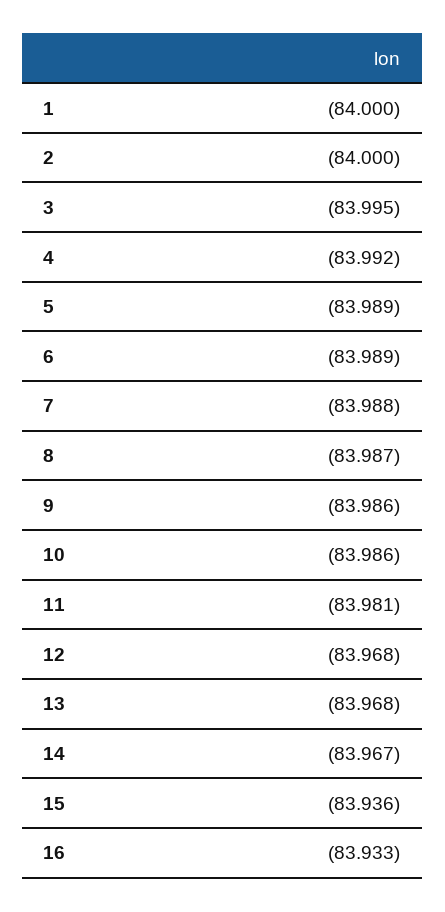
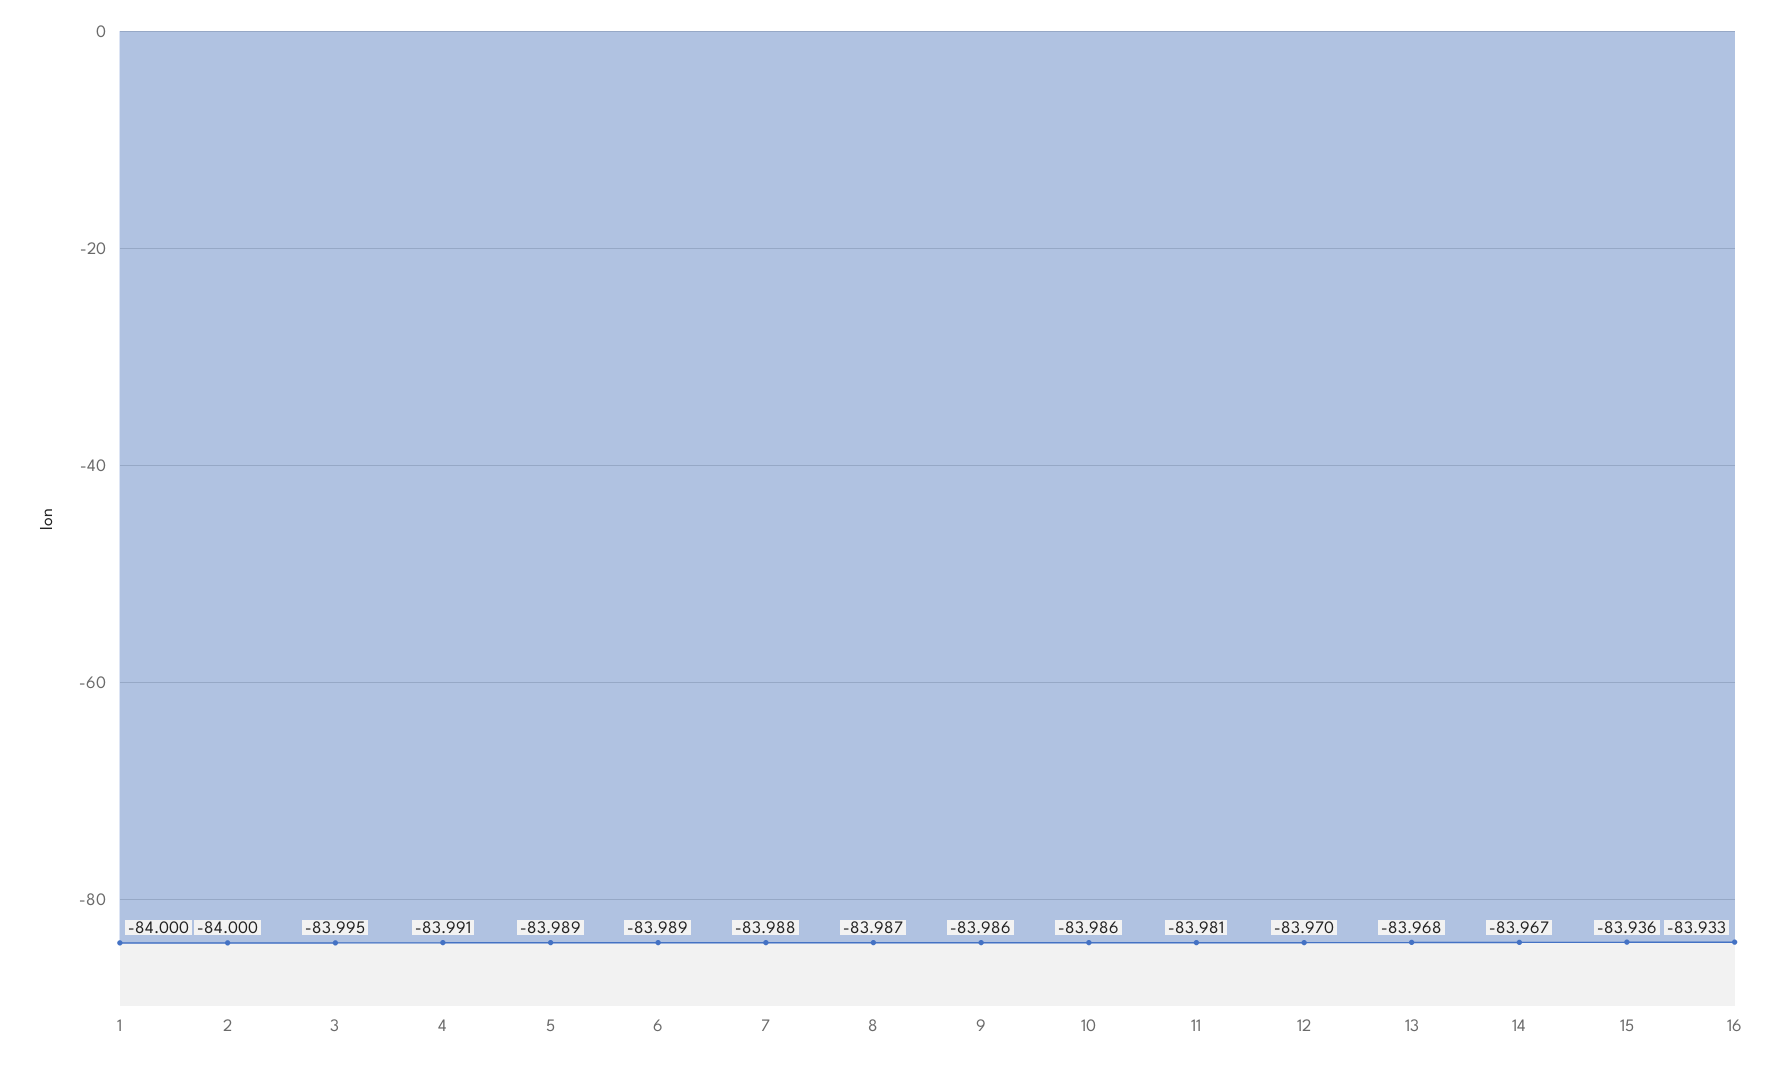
4: -83.992 -> -83.991
12: -83.968 -> -83.97

